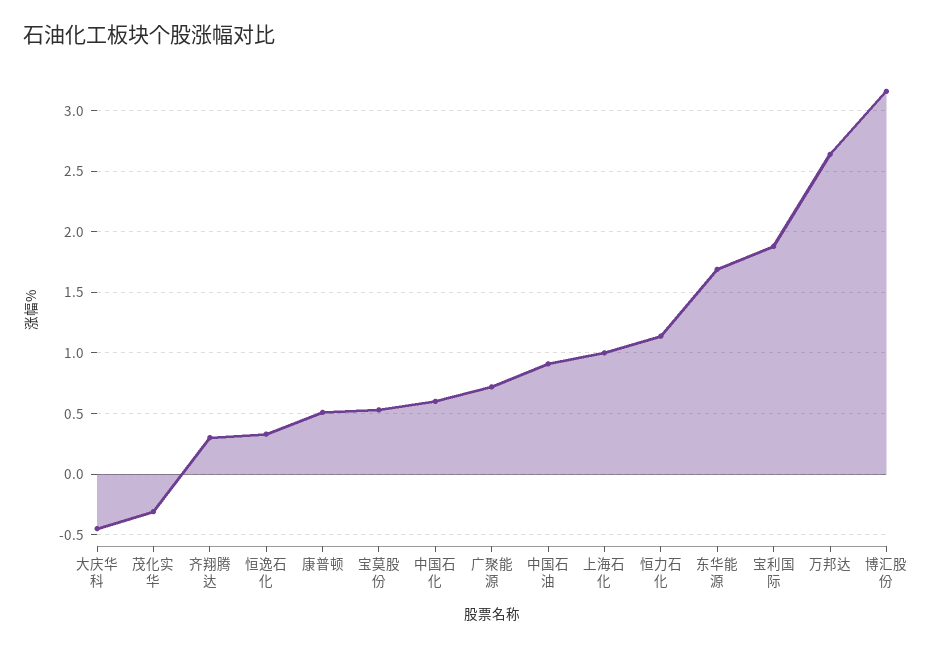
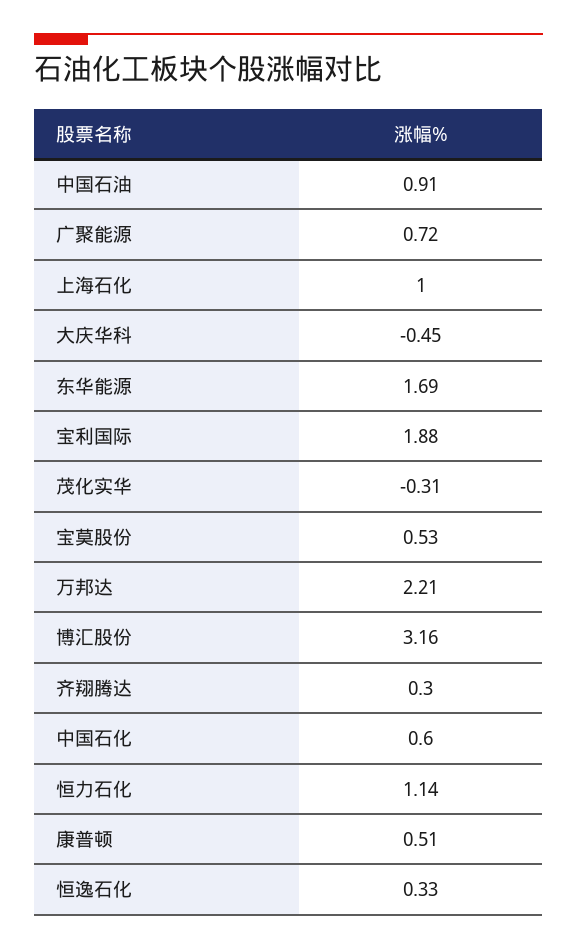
万邦达: 2.65 -> 2.21

